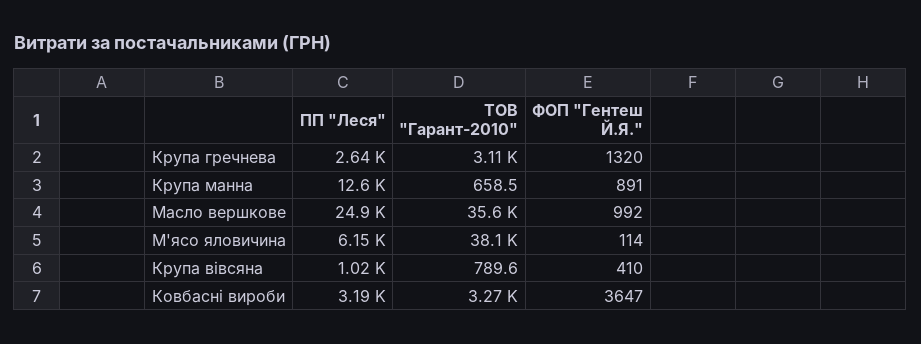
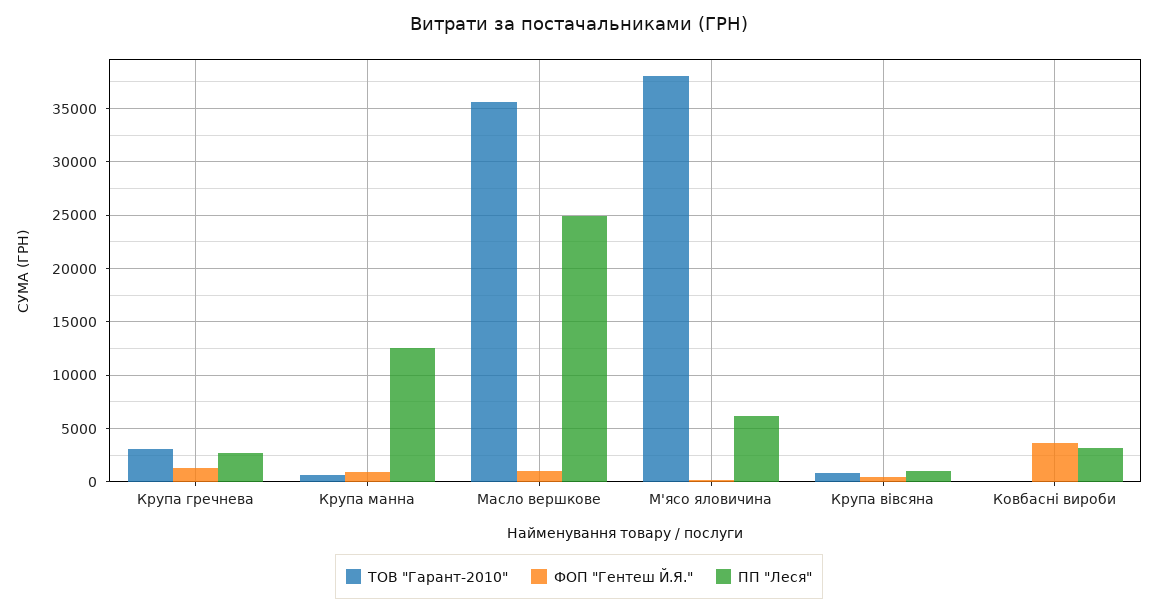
ТОВ "Гарант-2010", Ковбасні вироби: 3270 -> 0

